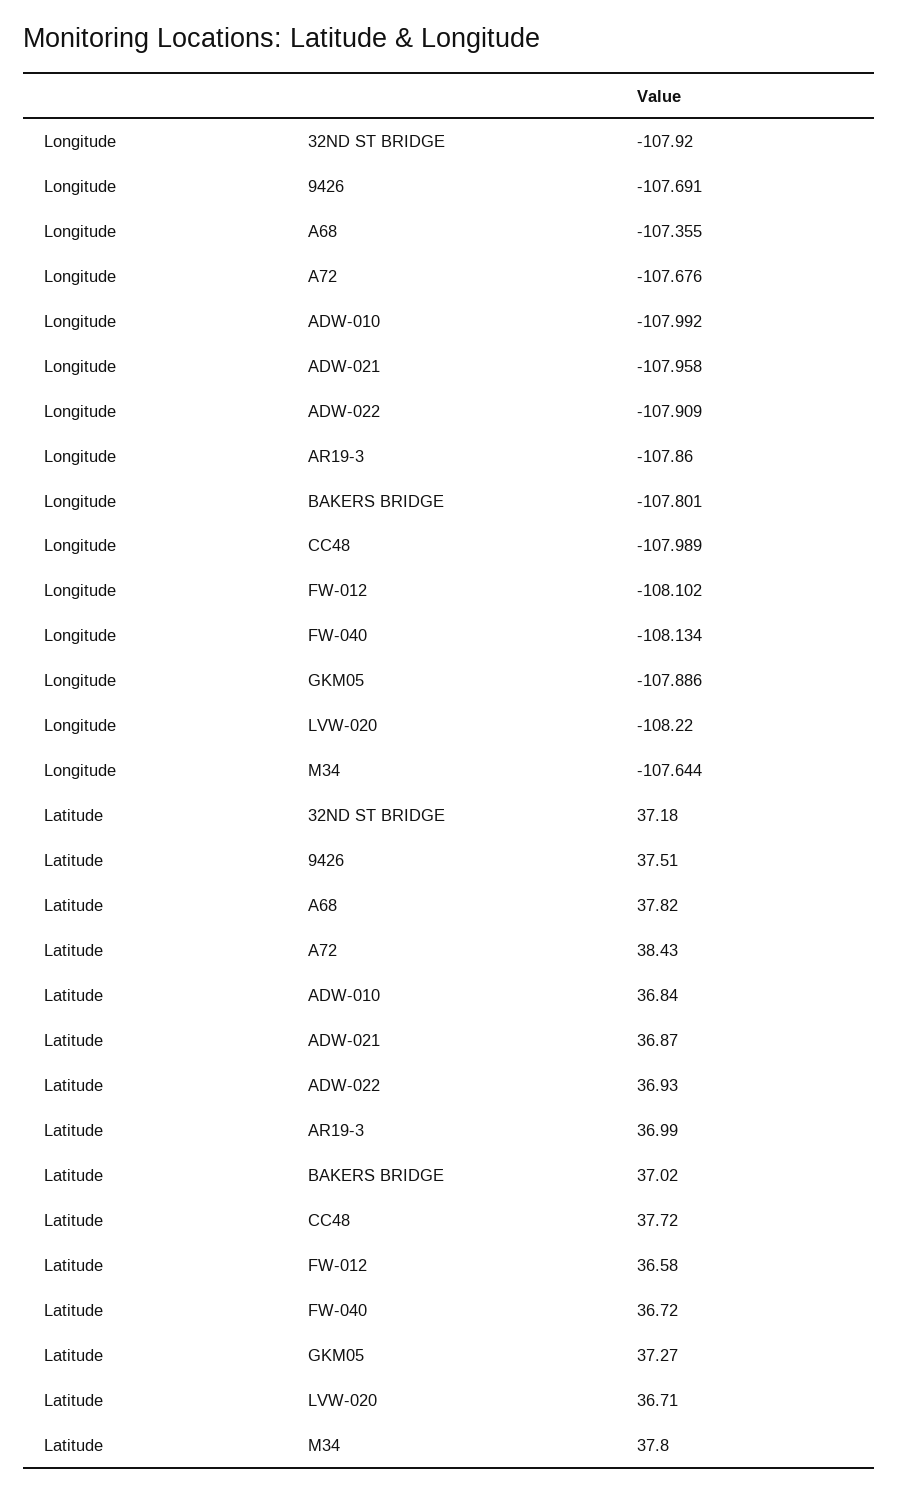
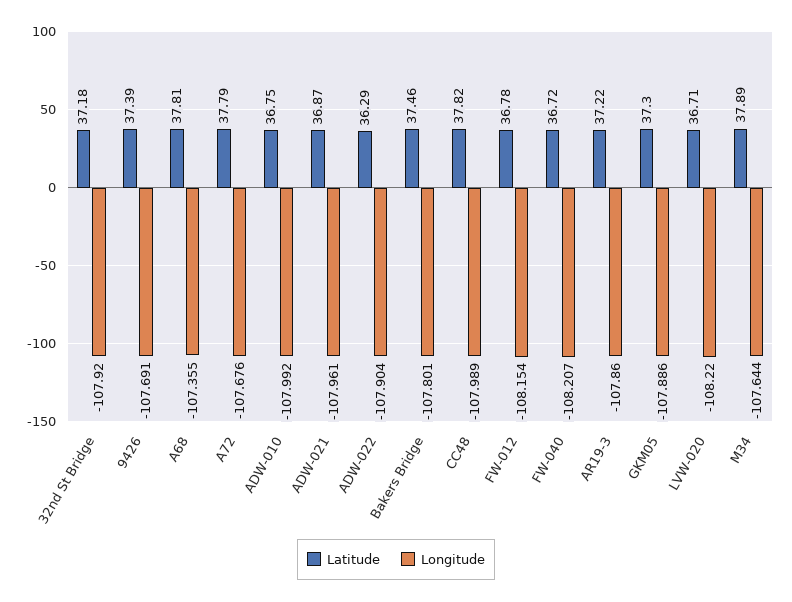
Longitude, ADW-021: -107.958 -> -107.961
Longitude, ADW-022: -107.909 -> -107.904
Longitude, FW-012: -108.102 -> -108.154
Longitude, FW-040: -108.134 -> -108.207
Latitude, 9426: 37.51 -> 37.39
Latitude, A68: 37.82 -> 37.81
Latitude, A72: 38.43 -> 37.79
Latitude, ADW-010: 36.84 -> 36.75
Latitude, ADW-022: 36.93 -> 36.29
Latitude, AR19-3: 36.99 -> 37.22
Latitude, BAKERS BRIDGE: 37.02 -> 37.46
Latitude, CC48: 37.72 -> 37.82
Latitude, FW-012: 36.58 -> 36.78
Latitude, GKM05: 37.27 -> 37.3
Latitude, M34: 37.8 -> 37.89

